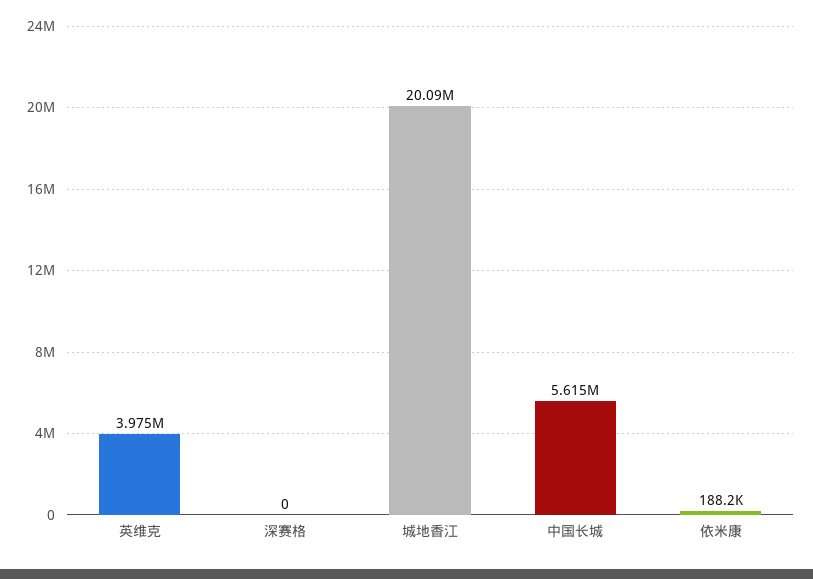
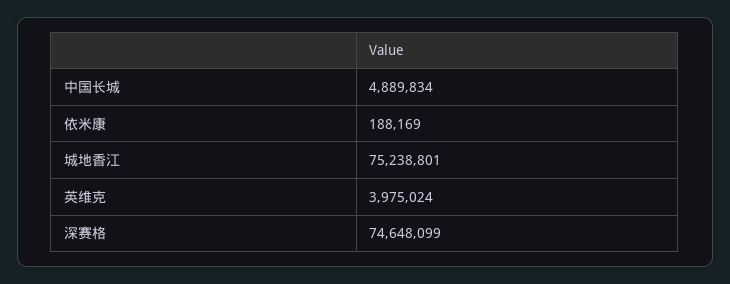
深赛格: 0 -> 74648099
城地香江: 20090000 -> 75238801
中国长城: 5615000 -> 4889834

